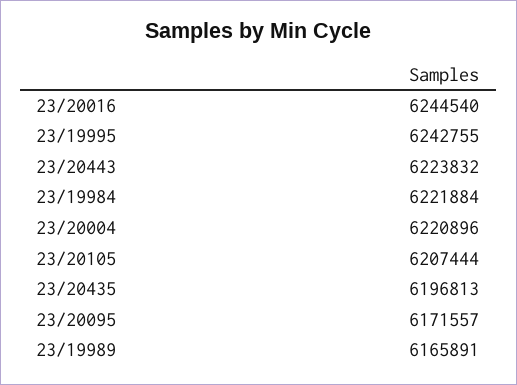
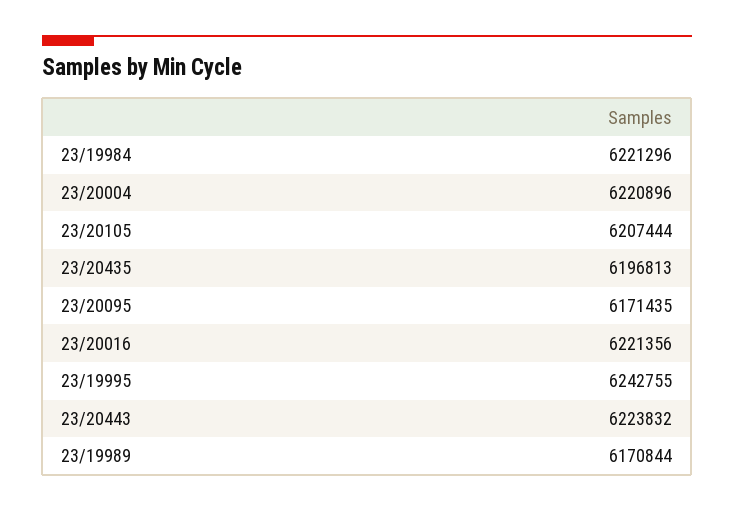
23/20016: 6244540 -> 6221356
23/19984: 6221884 -> 6221296
23/20095: 6171557 -> 6171435
23/19989: 6165891 -> 6170844

